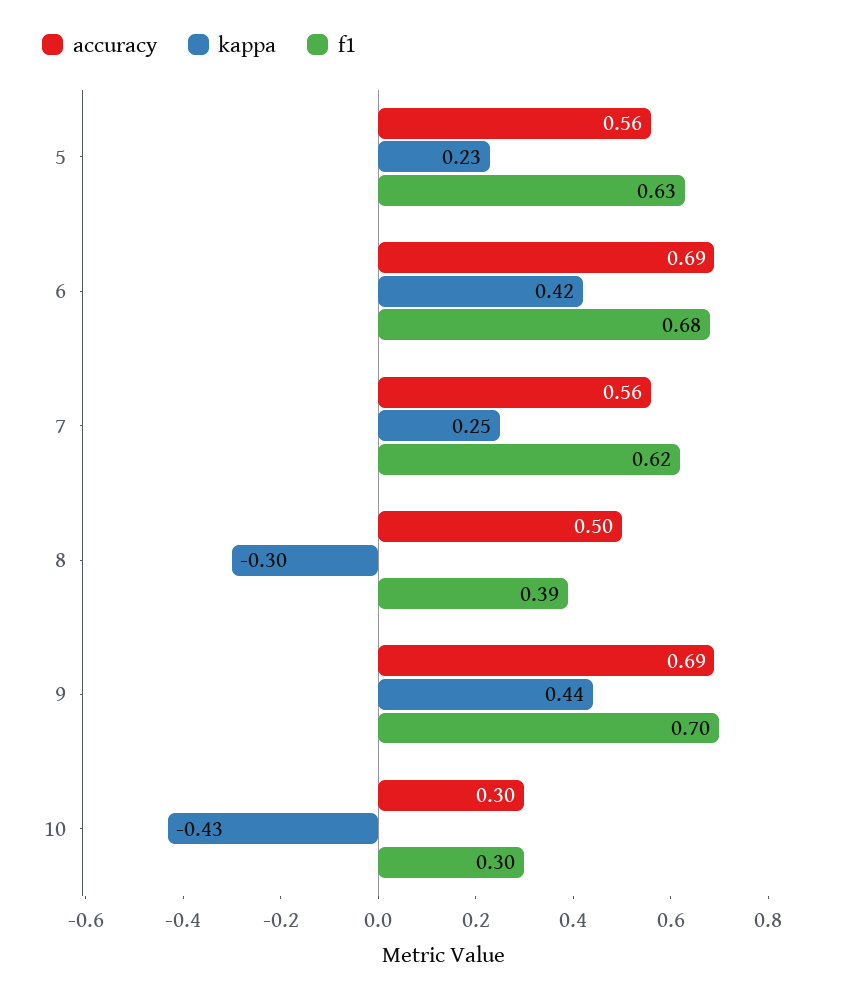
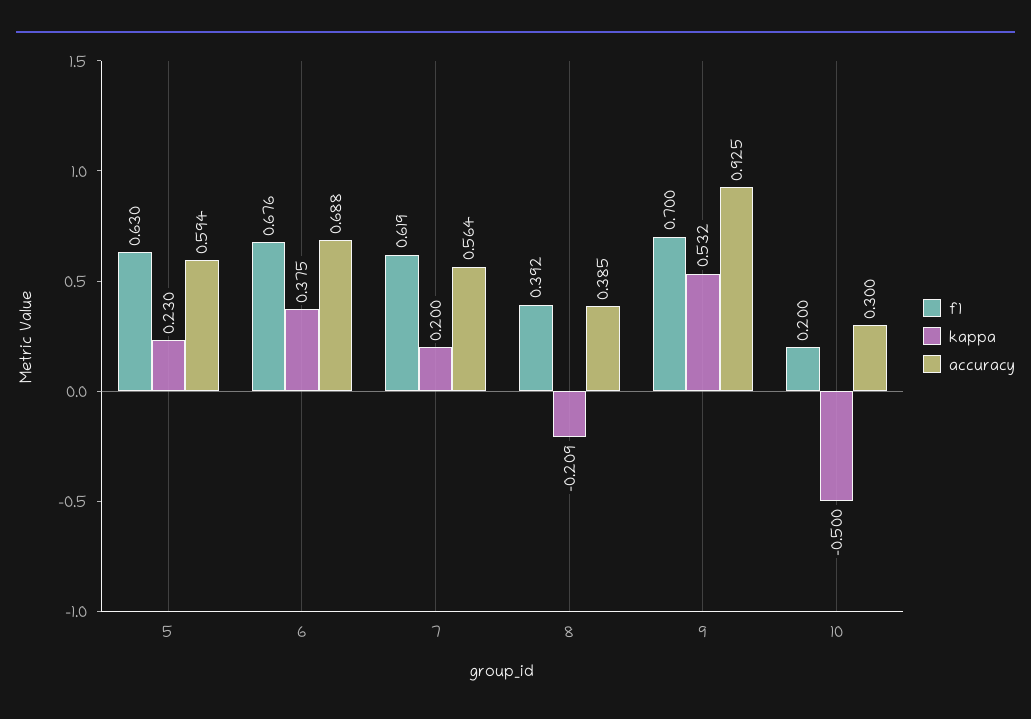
accuracy, 5: 0.56 -> 0.594
kappa, 6: 0.42 -> 0.375
kappa, 7: 0.25 -> 0.2
accuracy, 8: 0.5 -> 0.385
kappa, 8: -0.3 -> -0.209
accuracy, 9: 0.69 -> 0.925
kappa, 9: 0.44 -> 0.532
kappa, 10: -0.43 -> -0.5
f1, 10: 0.3 -> 0.2

